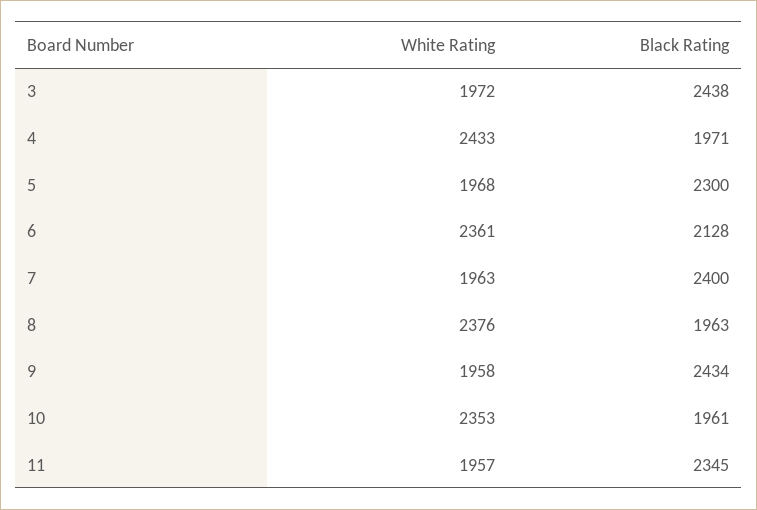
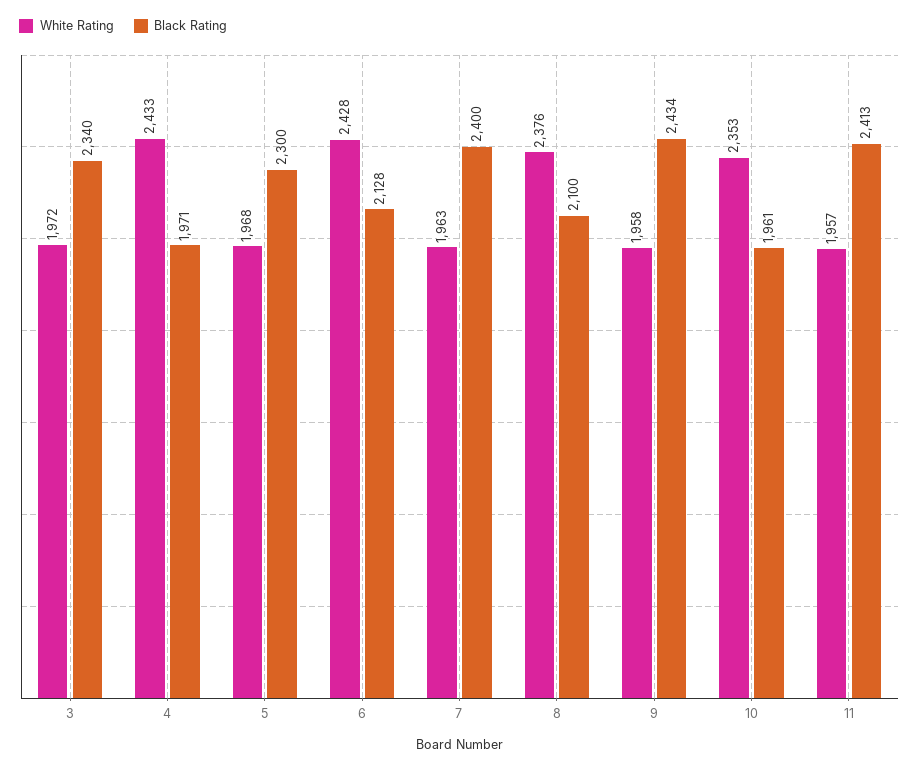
Black Rating, 3: 2438 -> 2340
White Rating, 6: 2361 -> 2428
Black Rating, 8: 1963 -> 2100
Black Rating, 11: 2345 -> 2413

